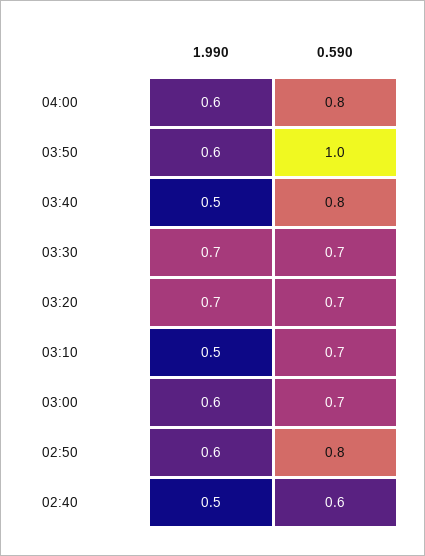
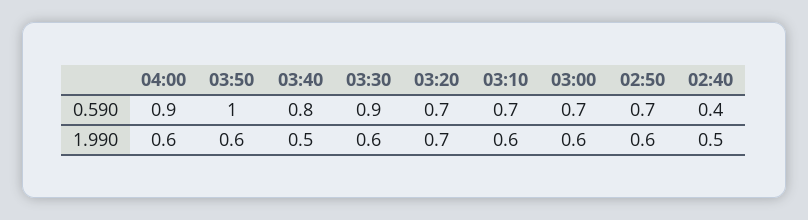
0.590, 04:00: 0.8 -> 0.9
1.990, 03:30: 0.7 -> 0.6
0.590, 03:30: 0.7 -> 0.9
1.990, 03:10: 0.5 -> 0.6
0.590, 02:50: 0.8 -> 0.7
0.590, 02:40: 0.6 -> 0.4

